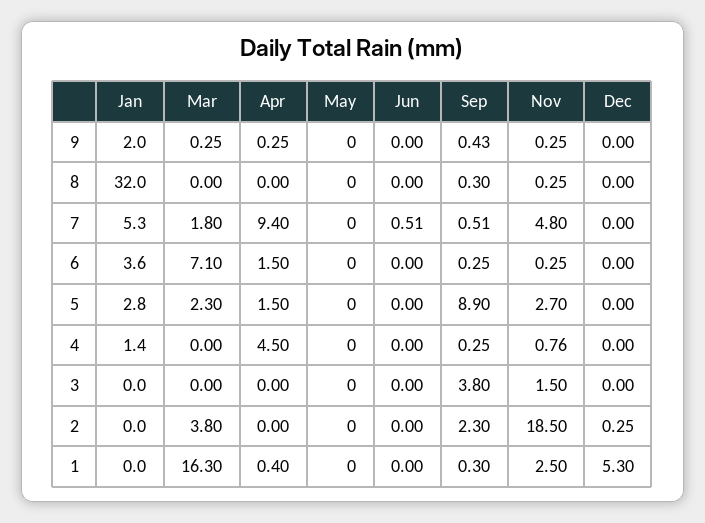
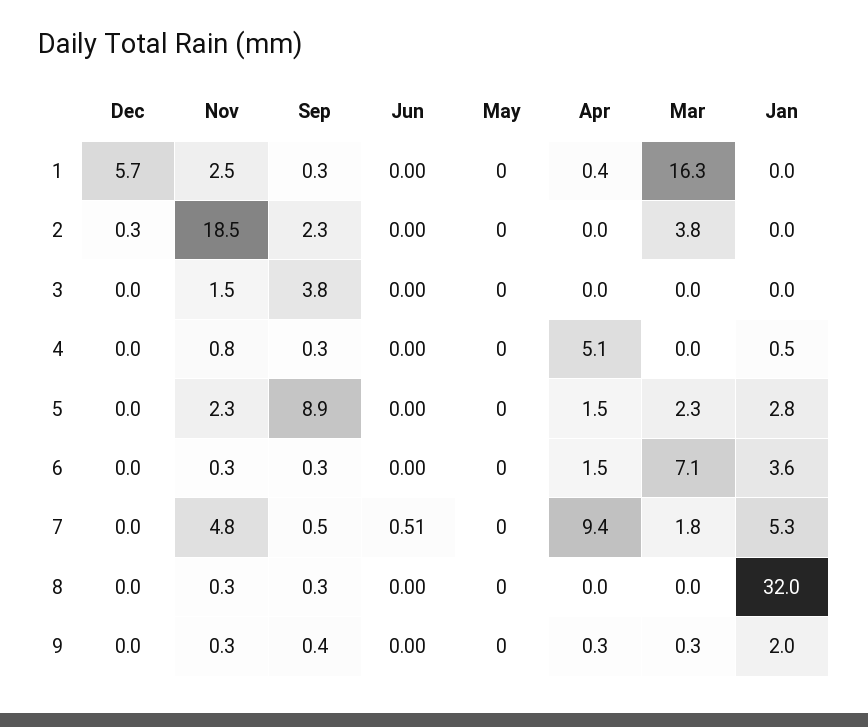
Nov, 5: 2.7 -> 2.3
Jan, 4: 1.4 -> 0.5
Apr, 4: 4.5 -> 5.1
Dec, 1: 5.3 -> 5.7

